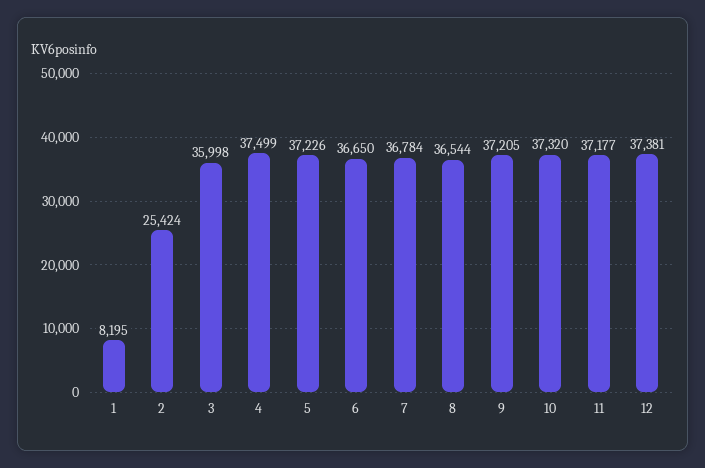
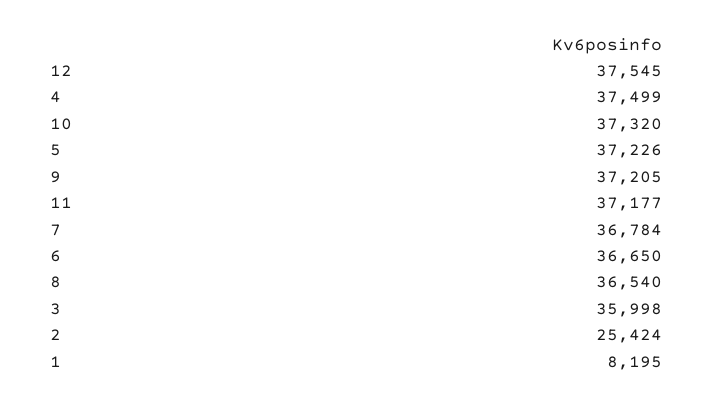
8: 36544 -> 36540
12: 37381 -> 37545

